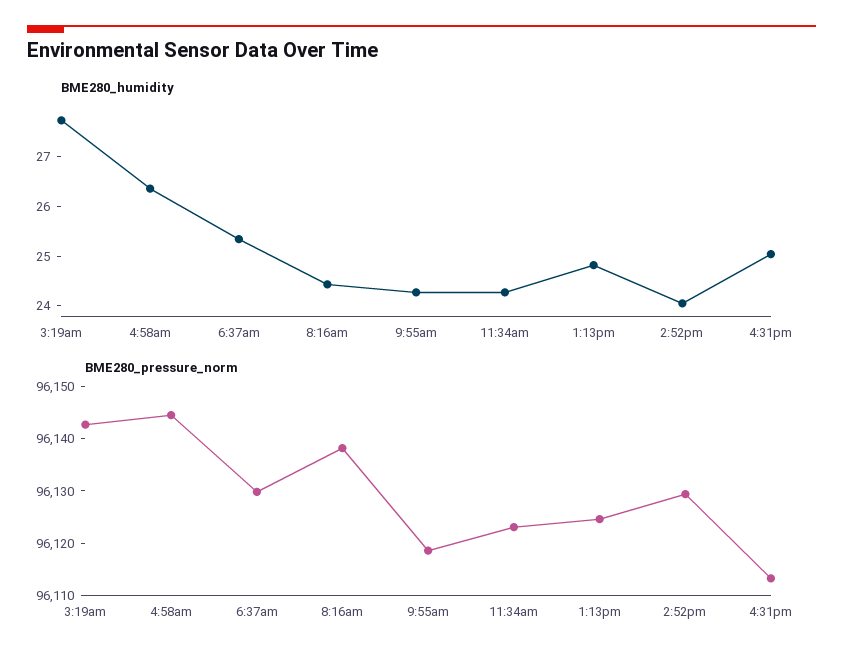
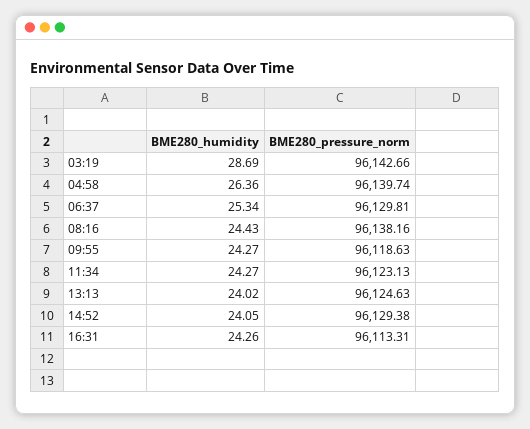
BME280_humidity, 3:19am: 27.8 -> 28.69
BME280_humidity, 1:13pm: 24.8 -> 24.02
BME280_humidity, 4:31pm: 25 -> 24.26
BME280_pressure_norm, 4:58am: 96144 -> 96139.74

